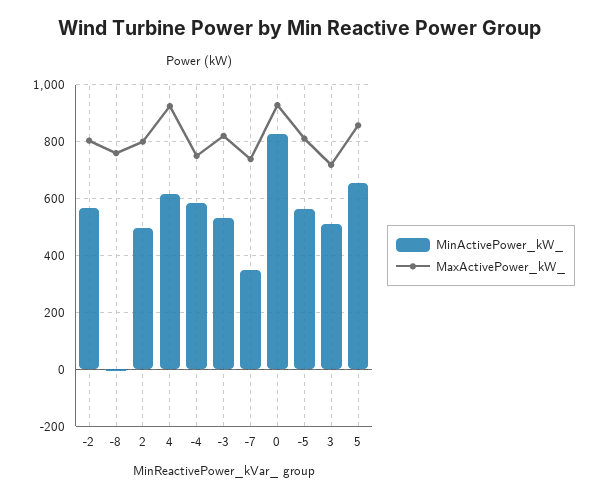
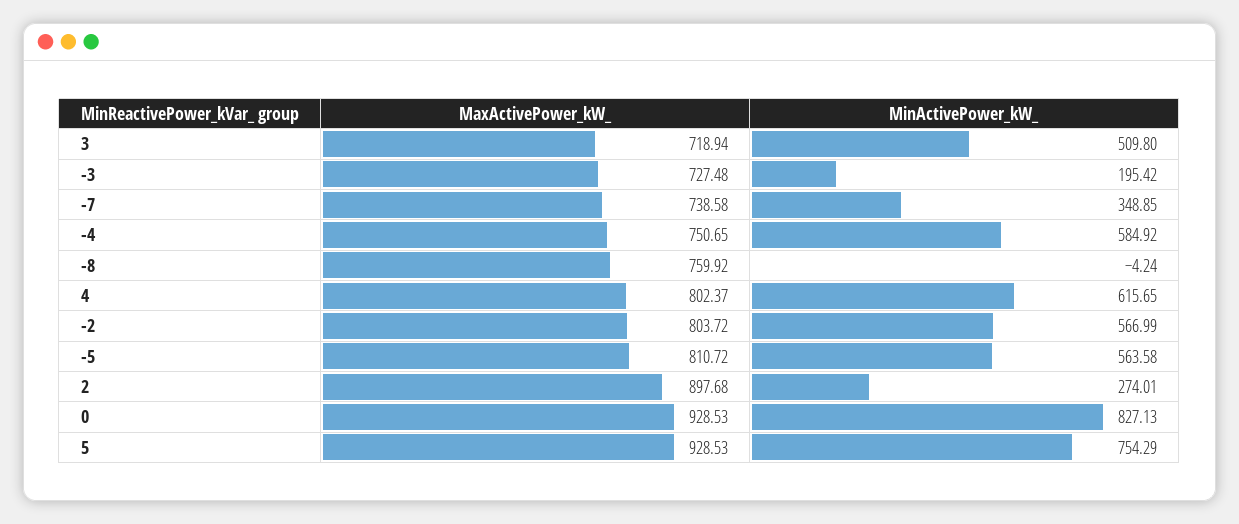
MinActivePower_kW_, 2: 500 -> 274.01
MaxActivePower_kW_, 2: 800 -> 897.68
MaxActivePower_kW_, 4: 925 -> 802.37
MinActivePower_kW_, -3: 525 -> 195.42
MaxActivePower_kW_, -3: 825 -> 727.48
MinActivePower_kW_, 5: 650 -> 754.29
MaxActivePower_kW_, 5: 850 -> 928.53

